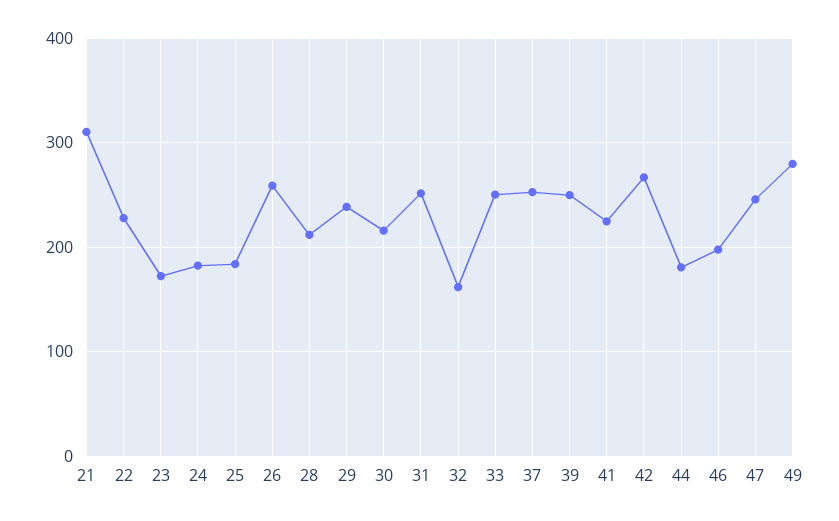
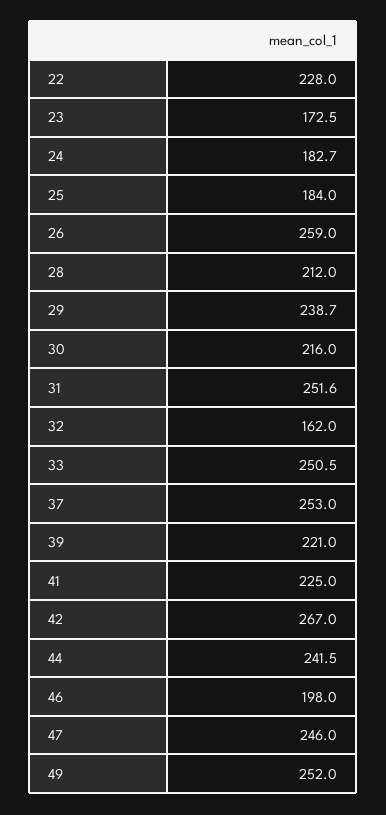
21: 310 -> none
39: 250 -> 221
44: 180 -> 241.5
49: 280 -> 252

